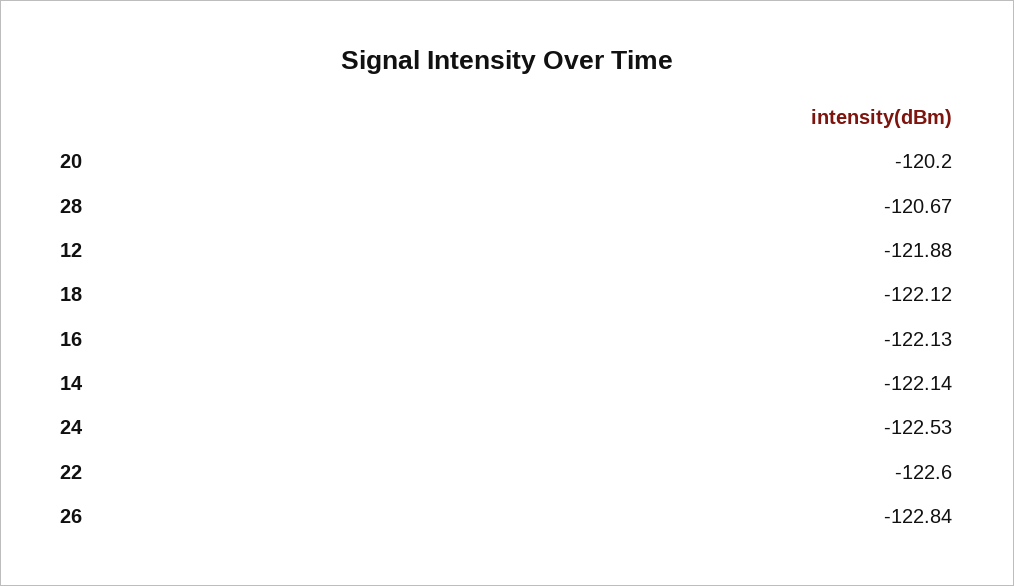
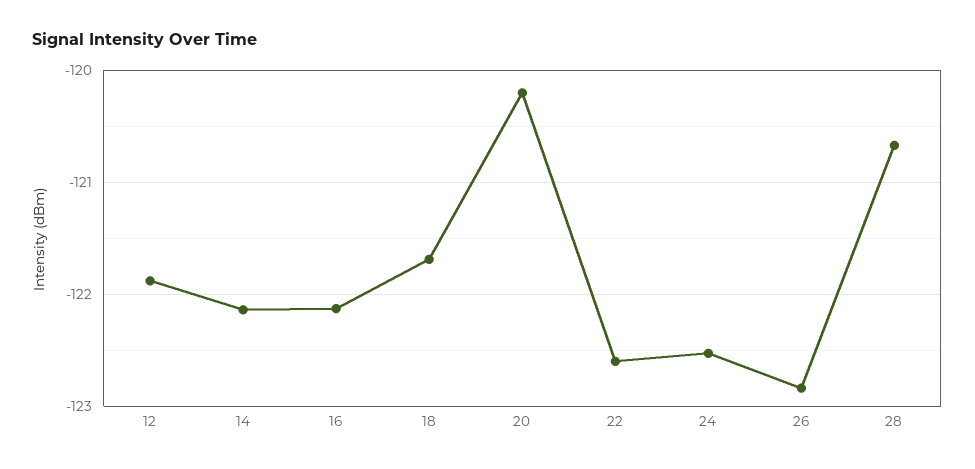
18: -122.12 -> -121.7

